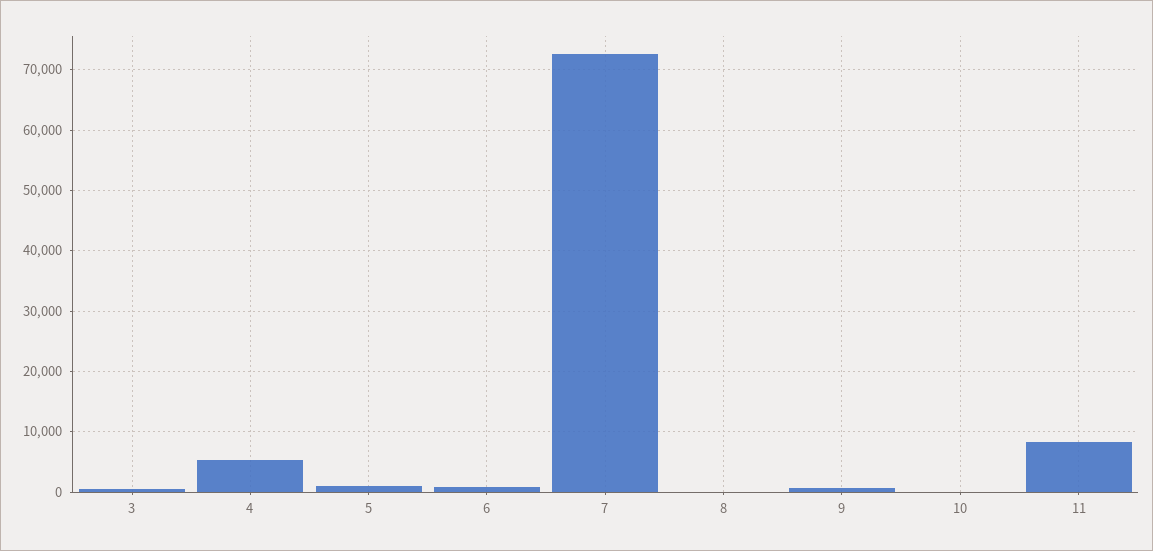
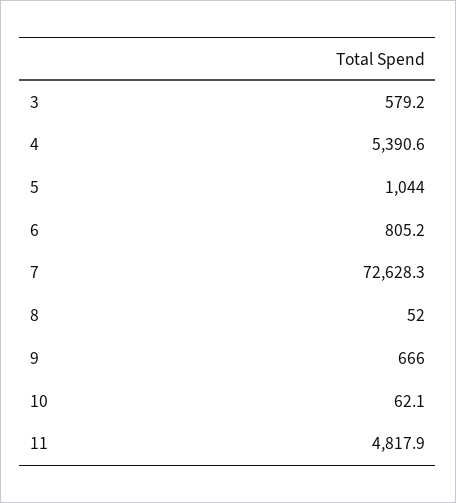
11: 8000 -> 4817.9

